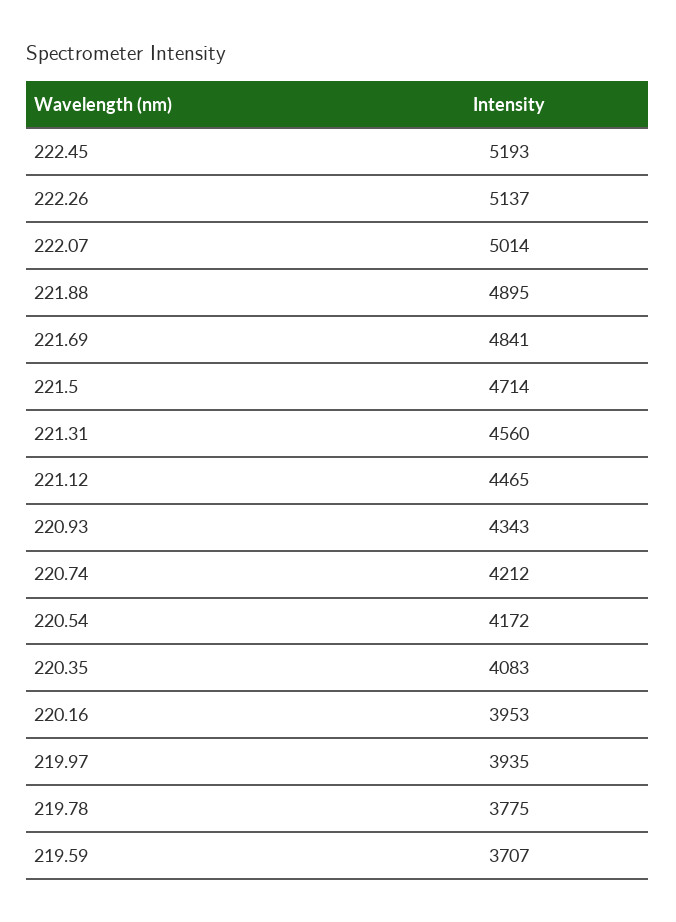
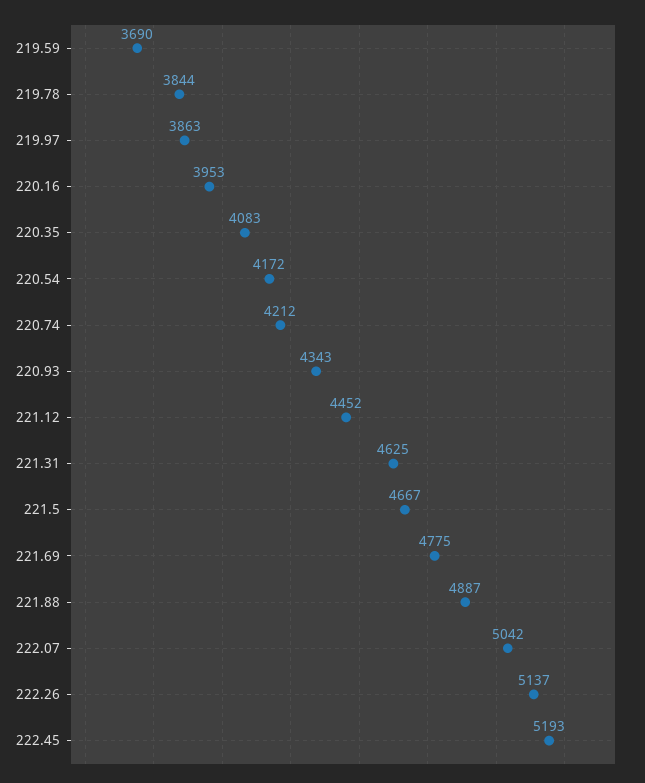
222.07: 5014 -> 5042
221.88: 4895 -> 4887
221.69: 4841 -> 4775
221.5: 4714 -> 4667
221.31: 4560 -> 4625
221.12: 4465 -> 4452
219.97: 3935 -> 3863
219.78: 3775 -> 3844
219.59: 3707 -> 3690

